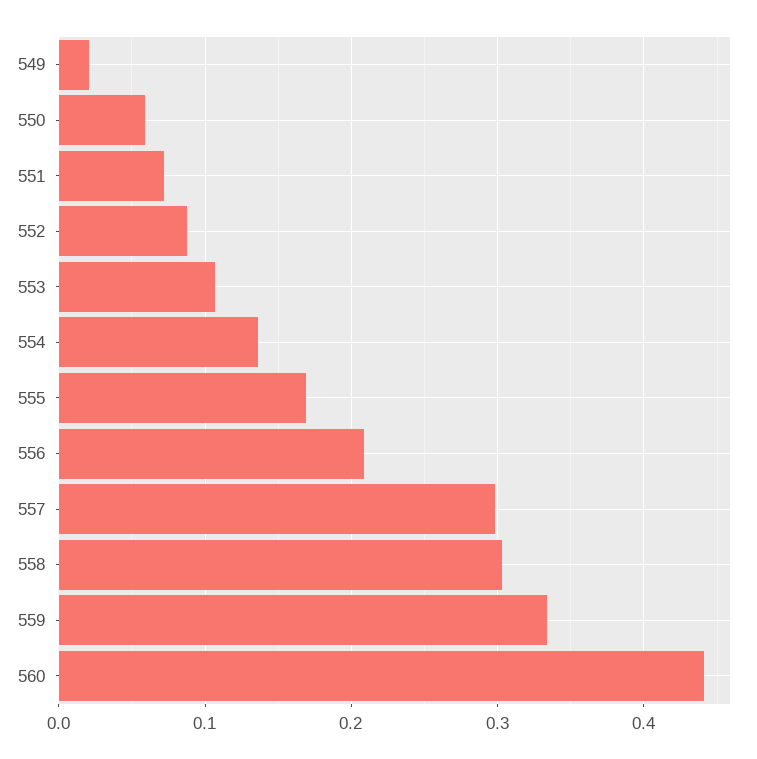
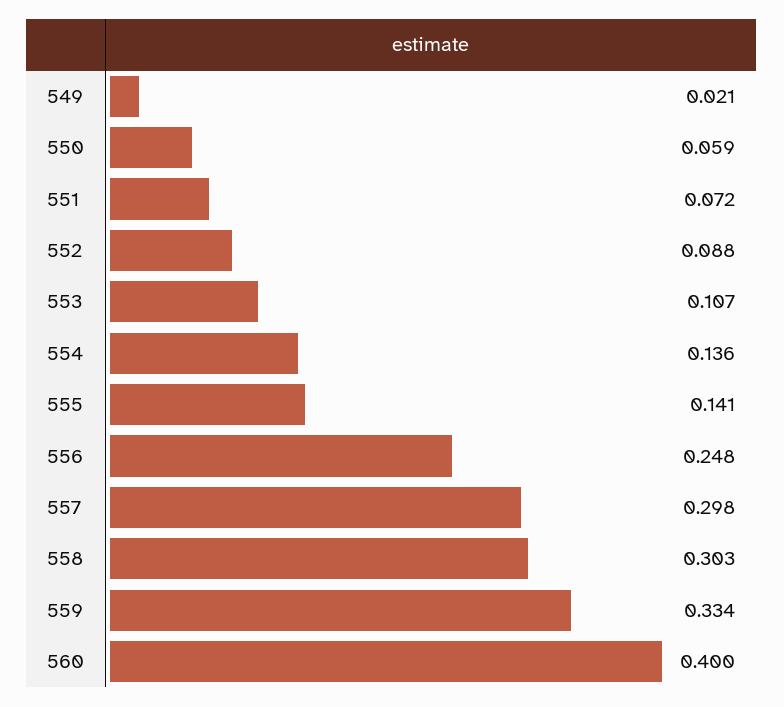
555: 0.17 -> 0.141
556: 0.21 -> 0.248
560: 0.44 -> 0.4

